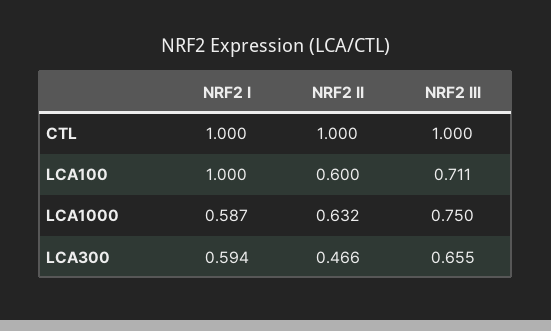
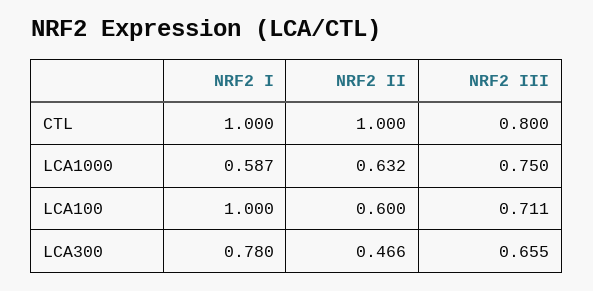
NRF2 III, CTL: 1 -> 0.8
NRF2 I, LCA300: 0.594 -> 0.78

